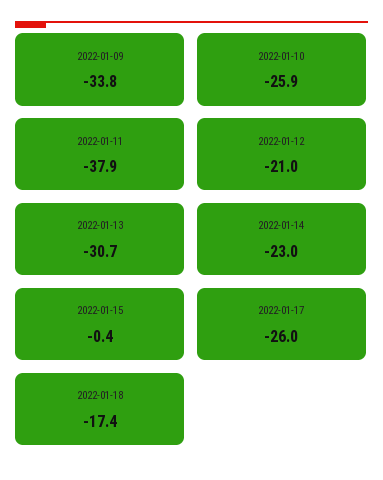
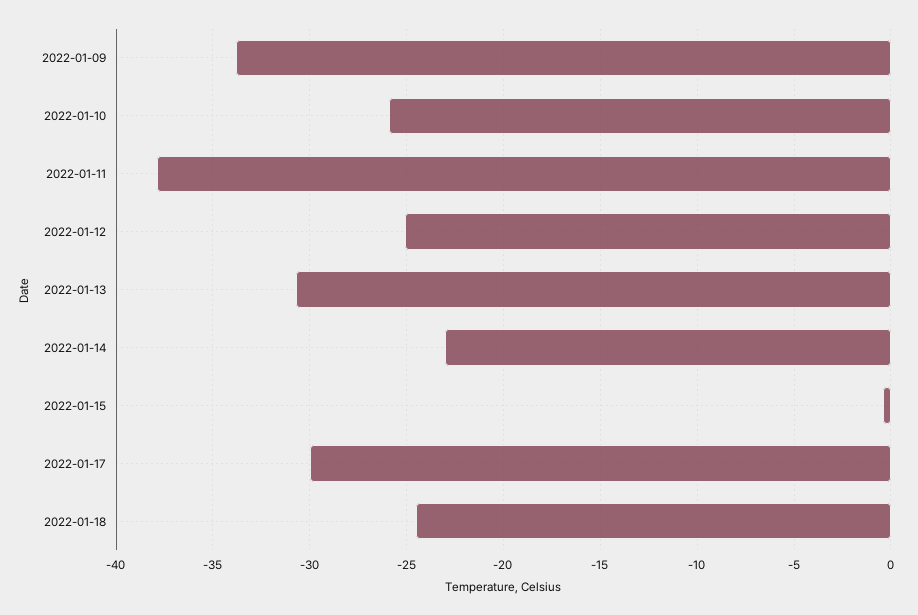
2022-01-12: -21 -> -25
2022-01-17: -26 -> -30
2022-01-18: -17.4 -> -24.5

